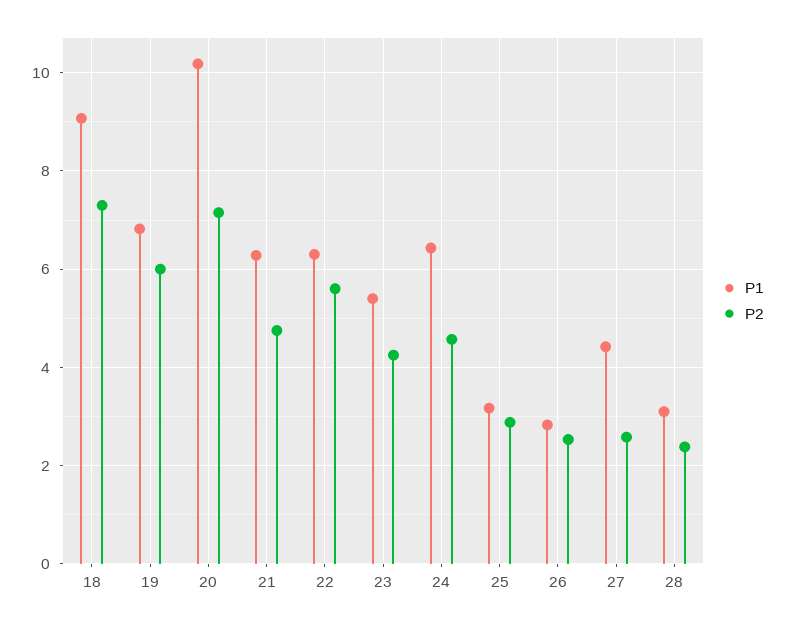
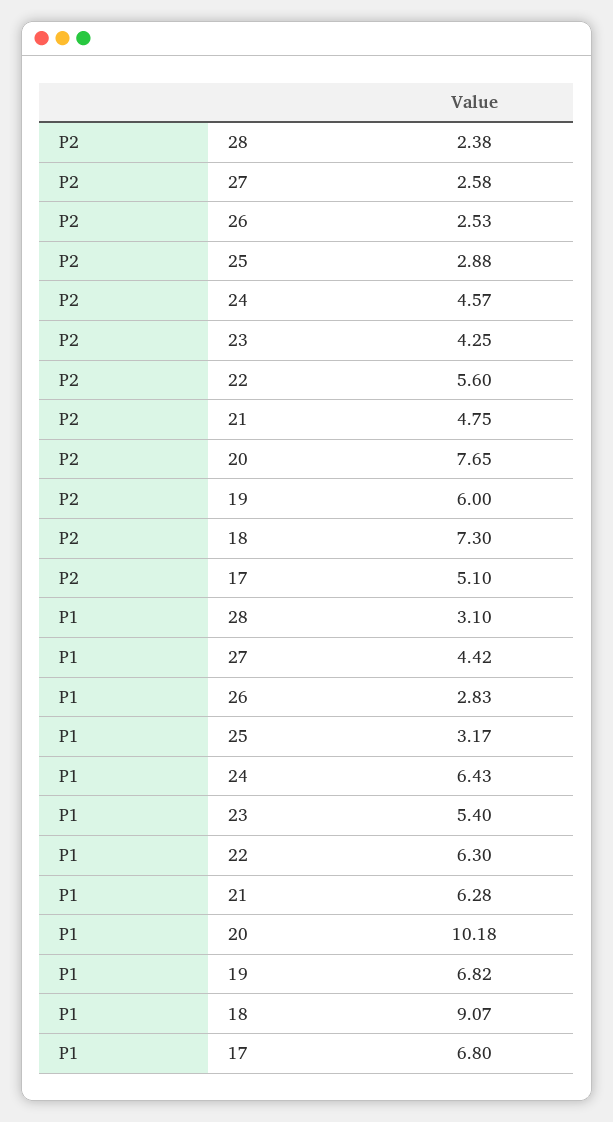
P2, 20: 7.2 -> 7.65
P2, 17: none -> 5.1
P1, 17: none -> 6.8

